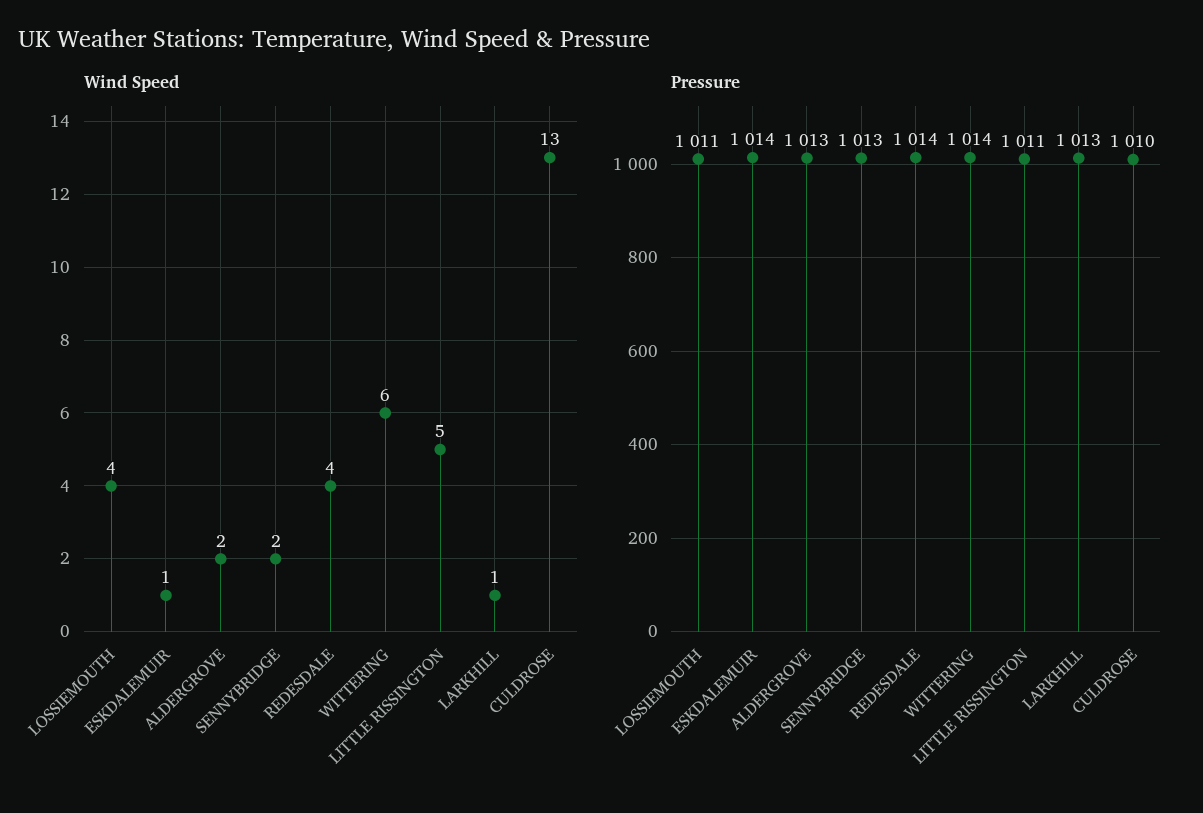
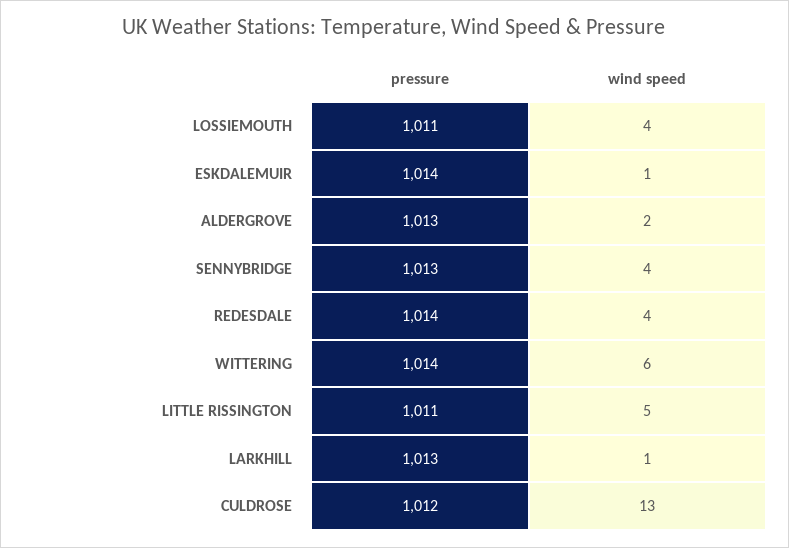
Wind Speed, SENNYBRIDGE: 2 -> 4
Pressure, CULDROSE: 1010 -> 1012

